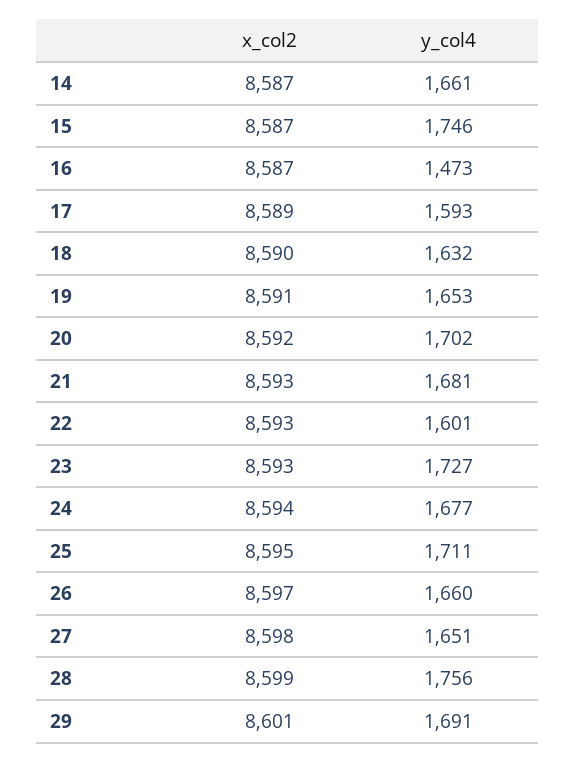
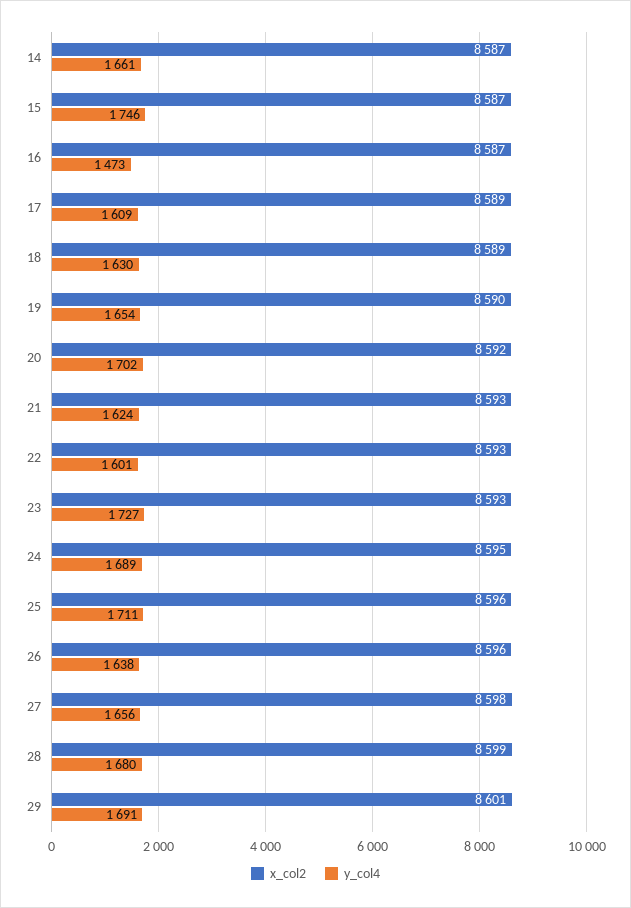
y_col4, 17: 1593 -> 1609
x_col2, 18: 8590 -> 8589
y_col4, 18: 1632 -> 1630
x_col2, 19: 8591 -> 8590
y_col4, 19: 1653 -> 1654
y_col4, 21: 1681 -> 1624
x_col2, 24: 8594 -> 8595
y_col4, 24: 1677 -> 1689
x_col2, 25: 8595 -> 8596
x_col2, 26: 8597 -> 8596
y_col4, 26: 1660 -> 1638
y_col4, 27: 1651 -> 1656
y_col4, 28: 1756 -> 1680

